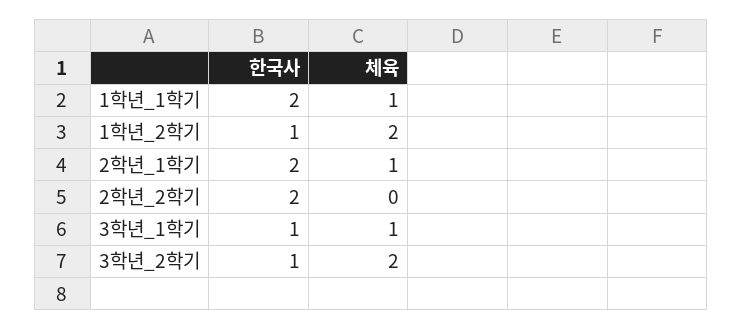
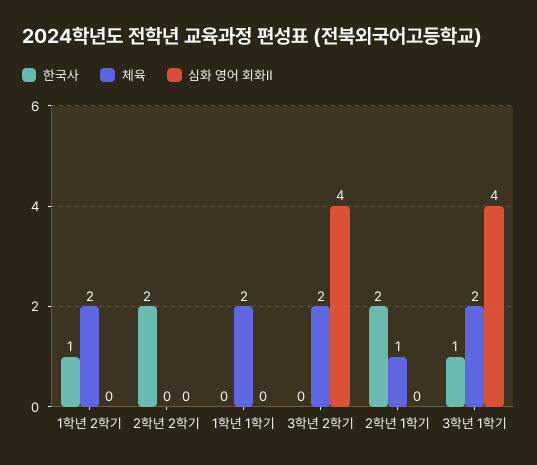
한국사, 1학년_1학기: 2 -> 0
체육, 1학년_1학기: 1 -> 2
체육, 3학년_1학기: 1 -> 2
한국사, 3학년_2학기: 1 -> 0
심화 영어 회화Ⅱ, 1학년_2학기: none -> 0
심화 영어 회화Ⅱ, 2학년_2학기: none -> 0
심화 영어 회화Ⅱ, 1학년_1학기: none -> 0
심화 영어 회화Ⅱ, 3학년_2학기: none -> 4
심화 영어 회화Ⅱ, 2학년_1학기: none -> 0
심화 영어 회화Ⅱ, 3학년_1학기: none -> 4

